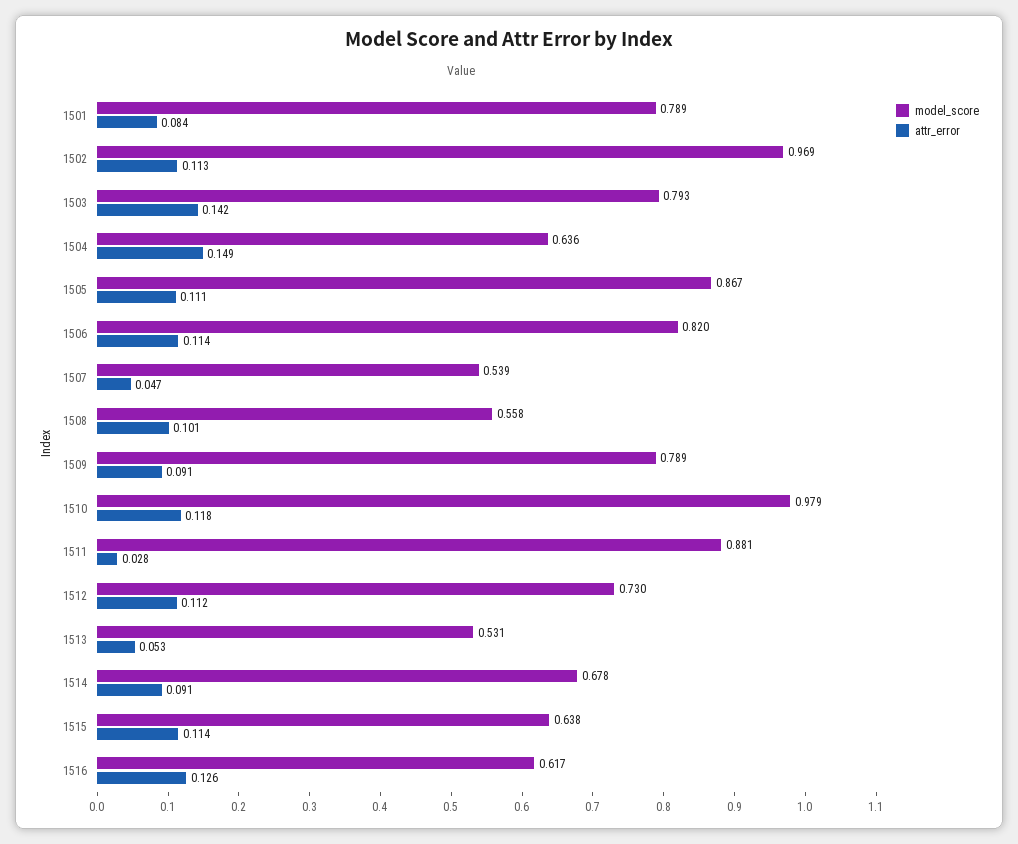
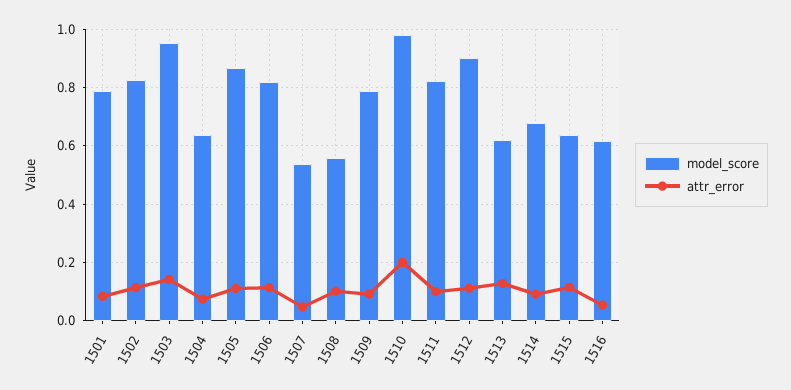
model_score, 1502: 0.969 -> 0.825
model_score, 1503: 0.793 -> 0.95
attr_error, 1504: 0.149 -> 0.075
attr_error, 1510: 0.118 -> 0.2
model_score, 1511: 0.881 -> 0.825
attr_error, 1511: 0.028 -> 0.1
model_score, 1512: 0.73 -> 0.9
model_score, 1513: 0.531 -> 0.625
attr_error, 1513: 0.053 -> 0.125
attr_error, 1516: 0.126 -> 0.05

